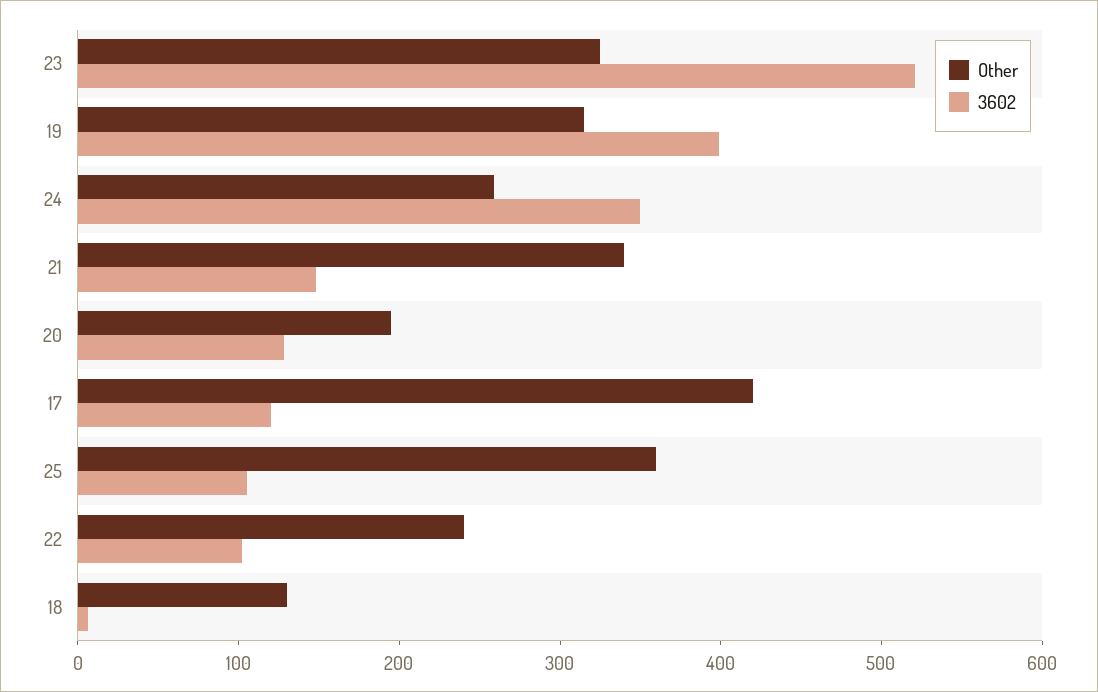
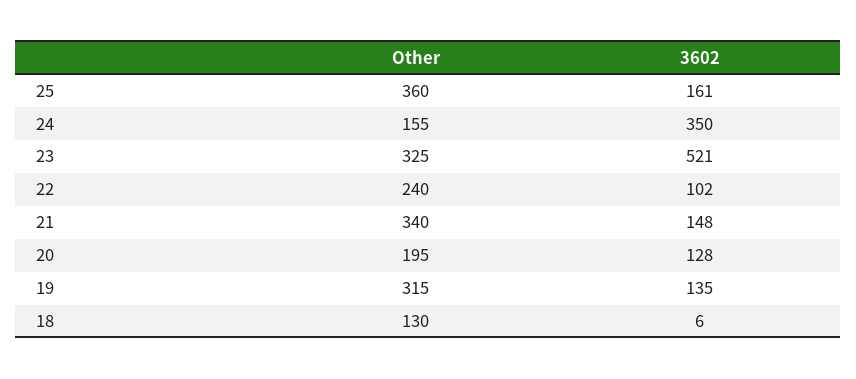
3602, 19: 400 -> 135
Other, 24: 260 -> 155
Other, 17: 420 -> none
3602, 17: 120 -> none
3602, 25: 100 -> 161

